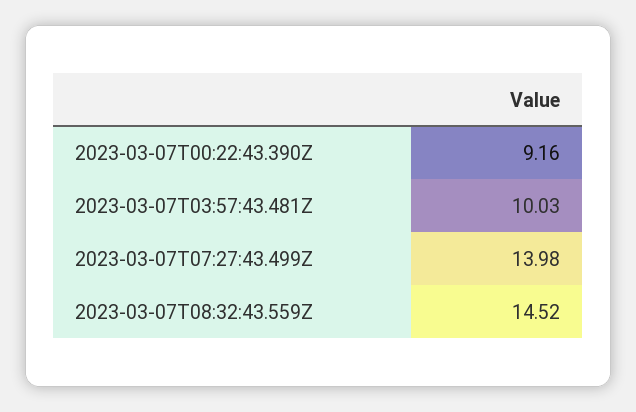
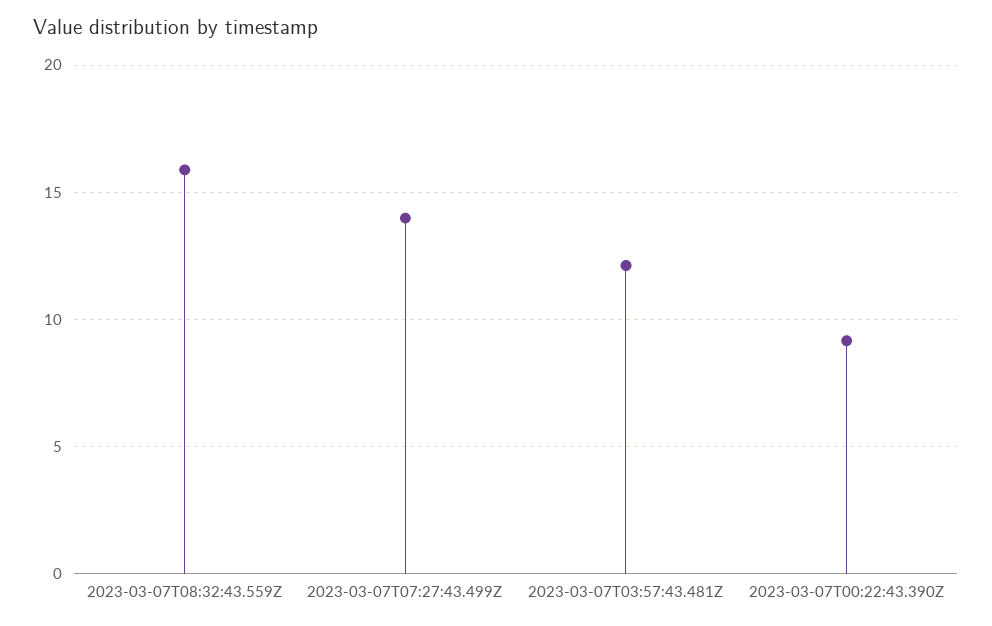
2023-03-07T03:57:43.481Z: 10.03 -> 12
2023-03-07T08:32:43.559Z: 14.52 -> 16

